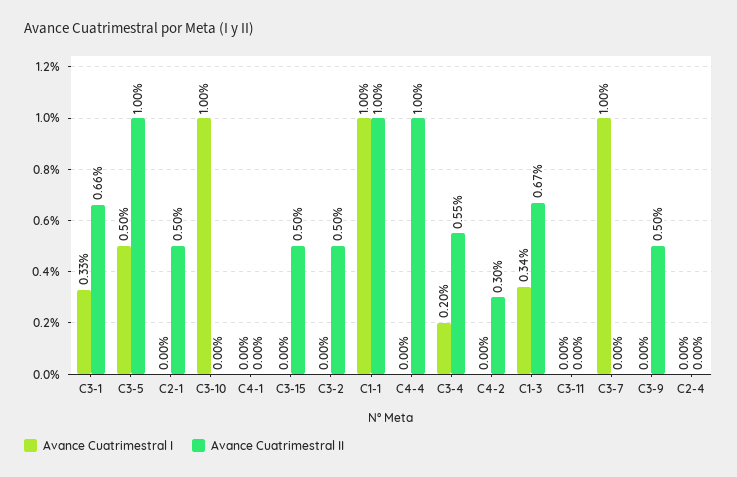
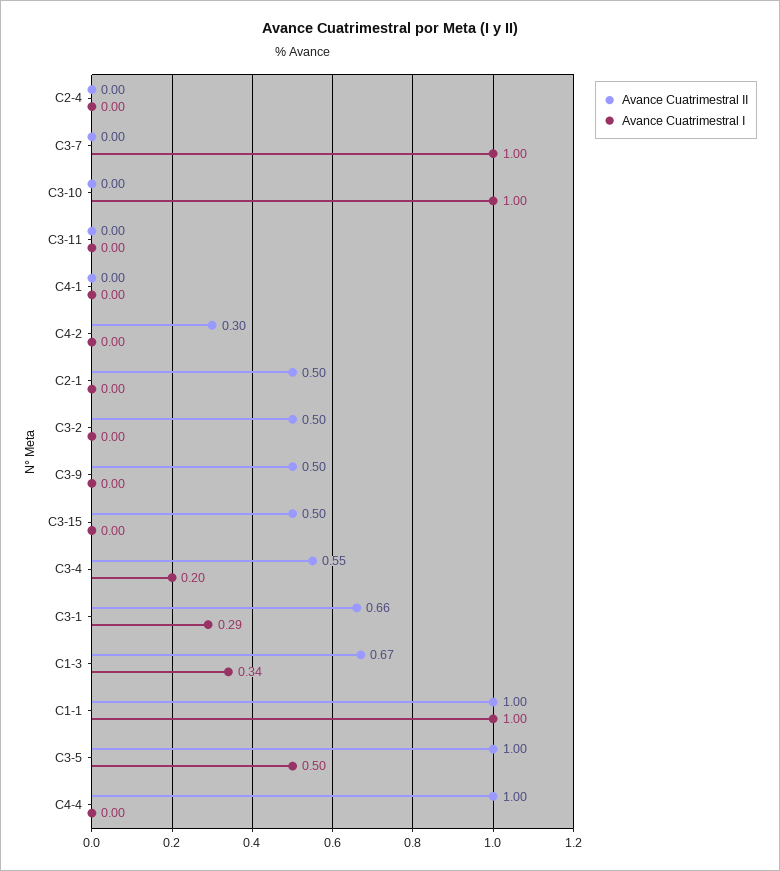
Avance Cuatrimestral I, C3-1: 0.33 -> 0.29

